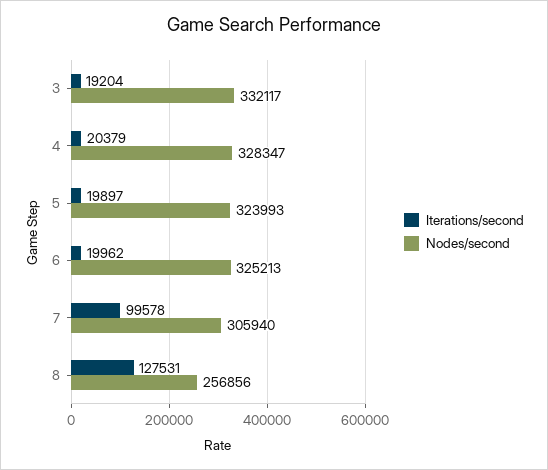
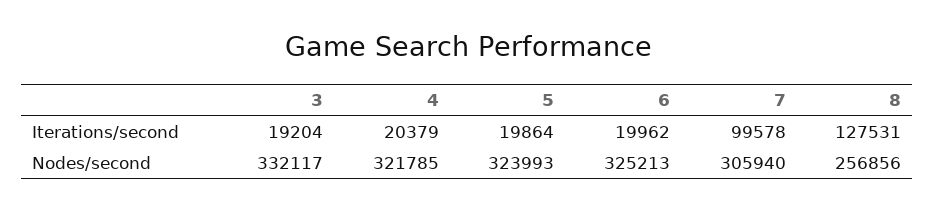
Nodes/second, 4: 328347 -> 321785
Iterations/second, 5: 19897 -> 19864

